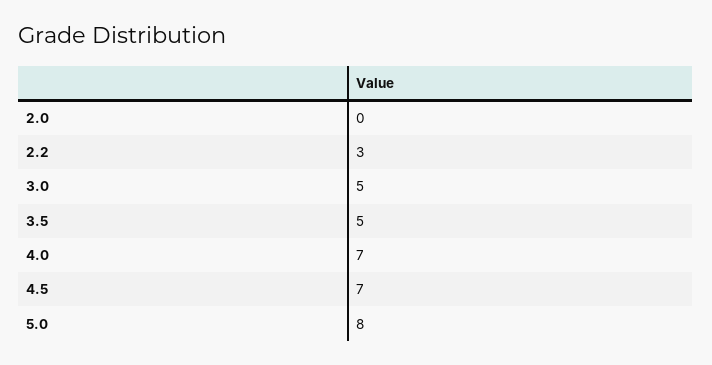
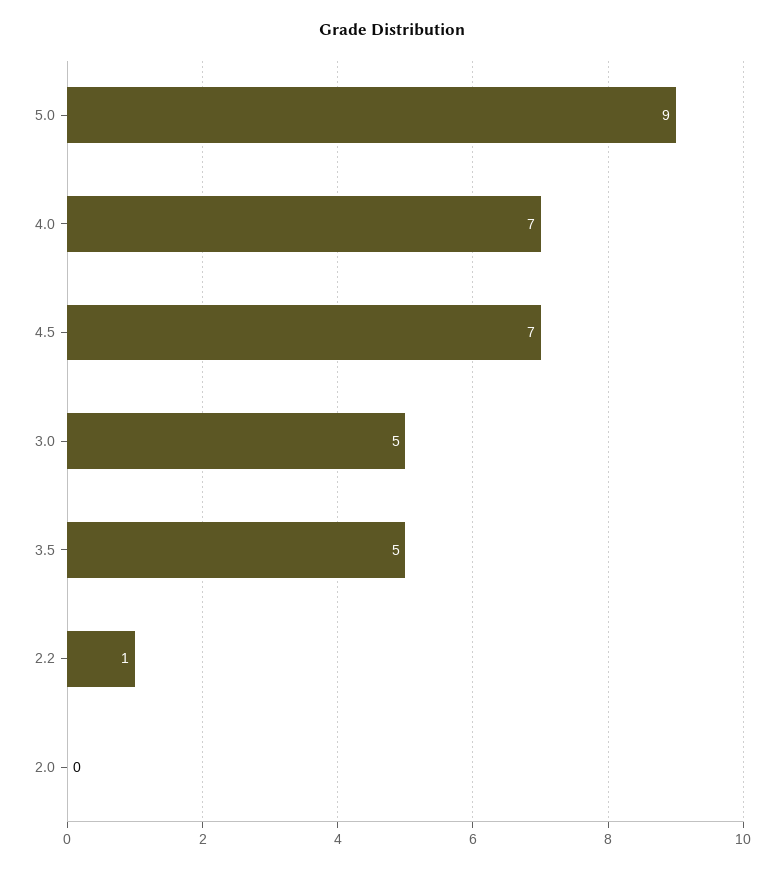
2.2: 3 -> 1
5.0: 8 -> 9

